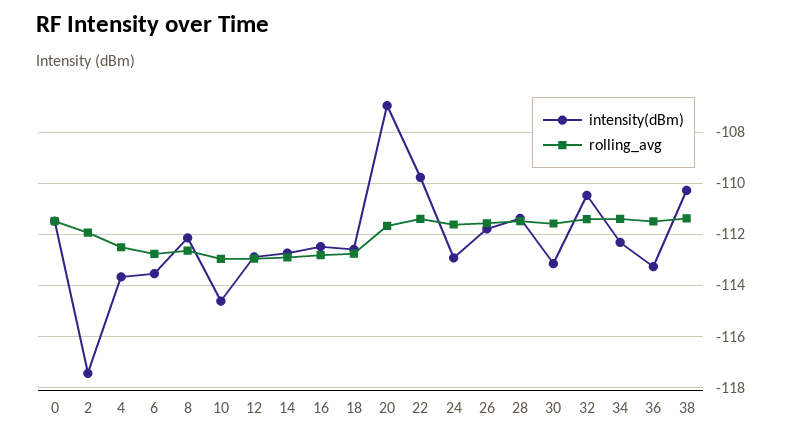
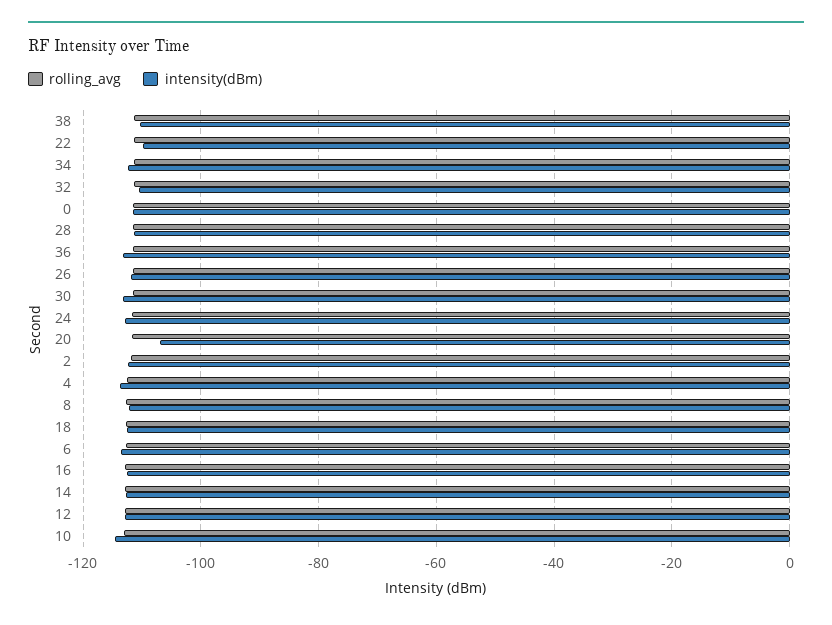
intensity(dBm), 2: -117.5 -> -112

